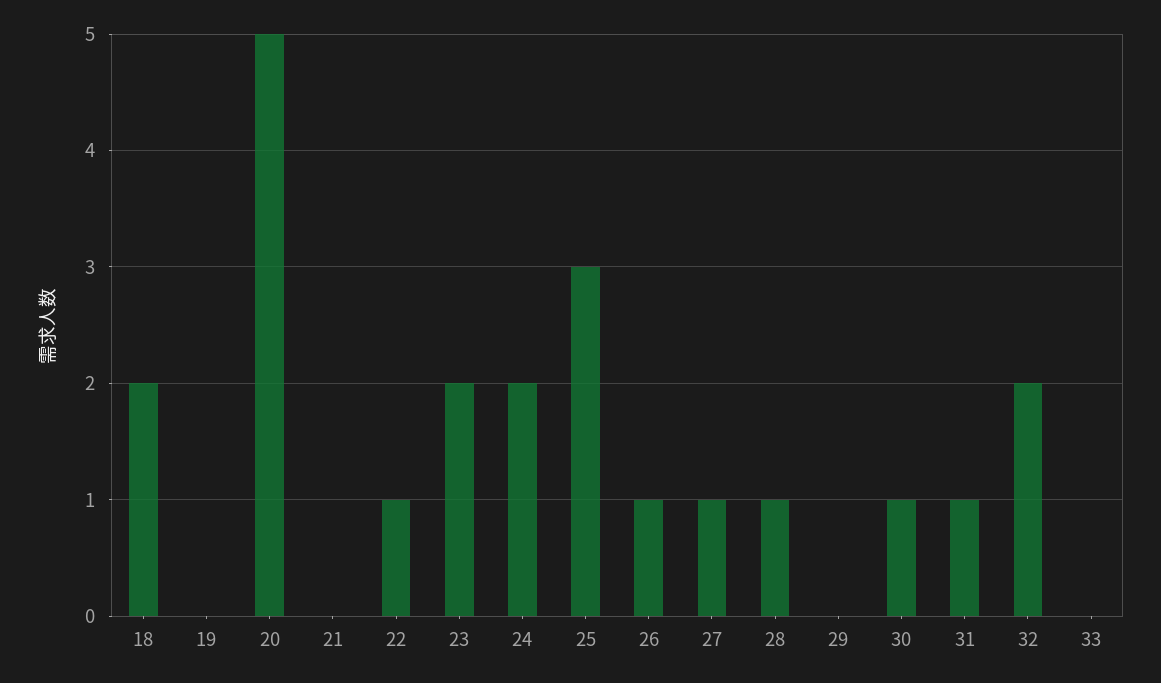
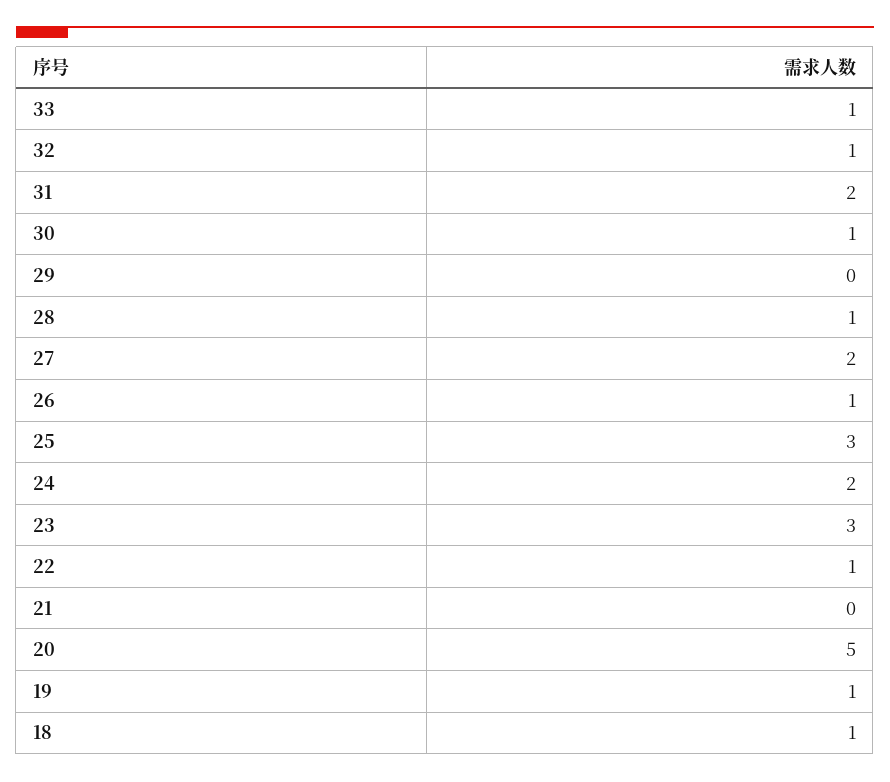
18: 2 -> 1
19: 0 -> 1
23: 2 -> 3
27: 1 -> 2
31: 1 -> 2
32: 2 -> 1
33: 0 -> 1

